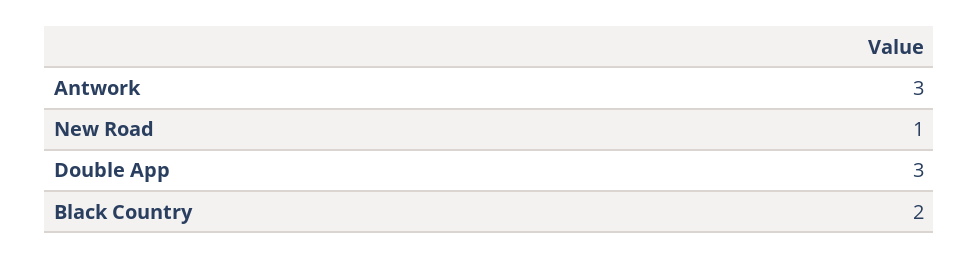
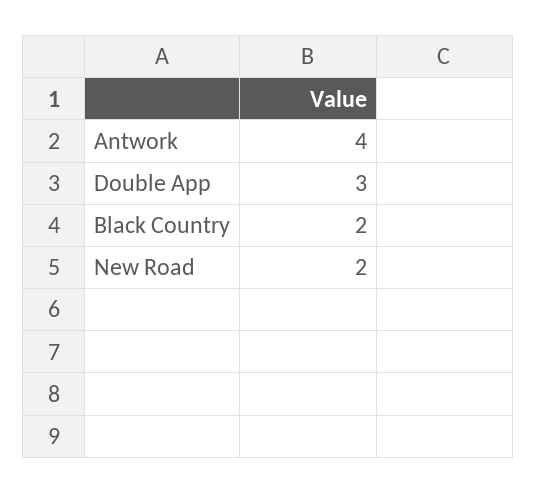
Antwork: 3 -> 4
New Road: 1 -> 2

